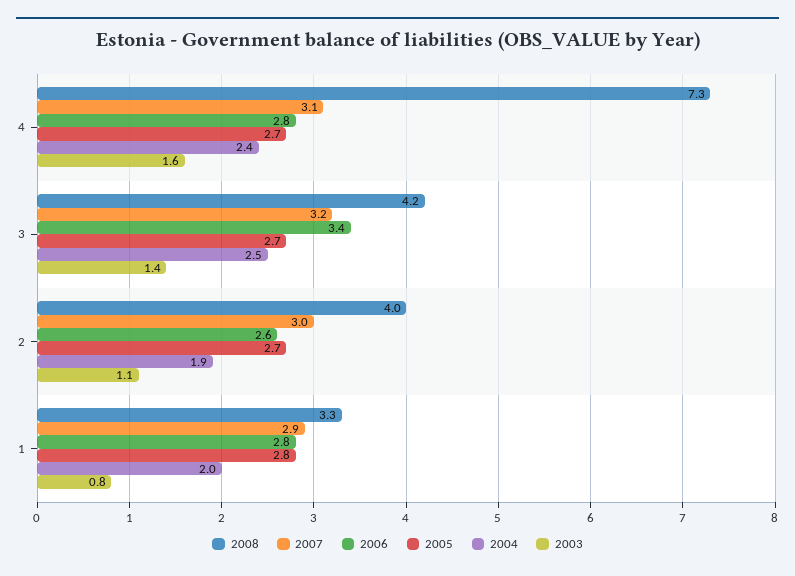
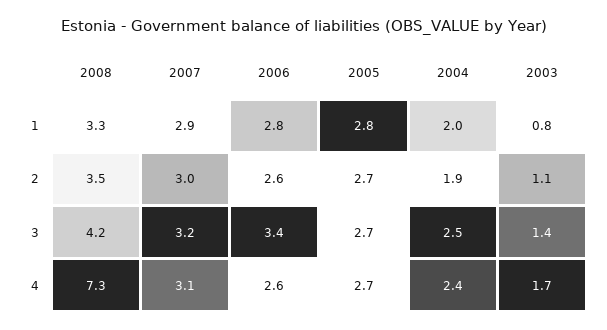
2006, 4: 2.8 -> 2.6
2003, 4: 1.6 -> 1.7
2008, 2: 4 -> 3.5

